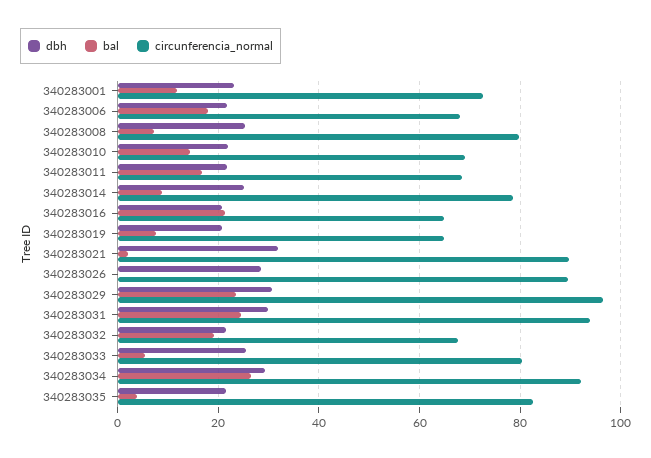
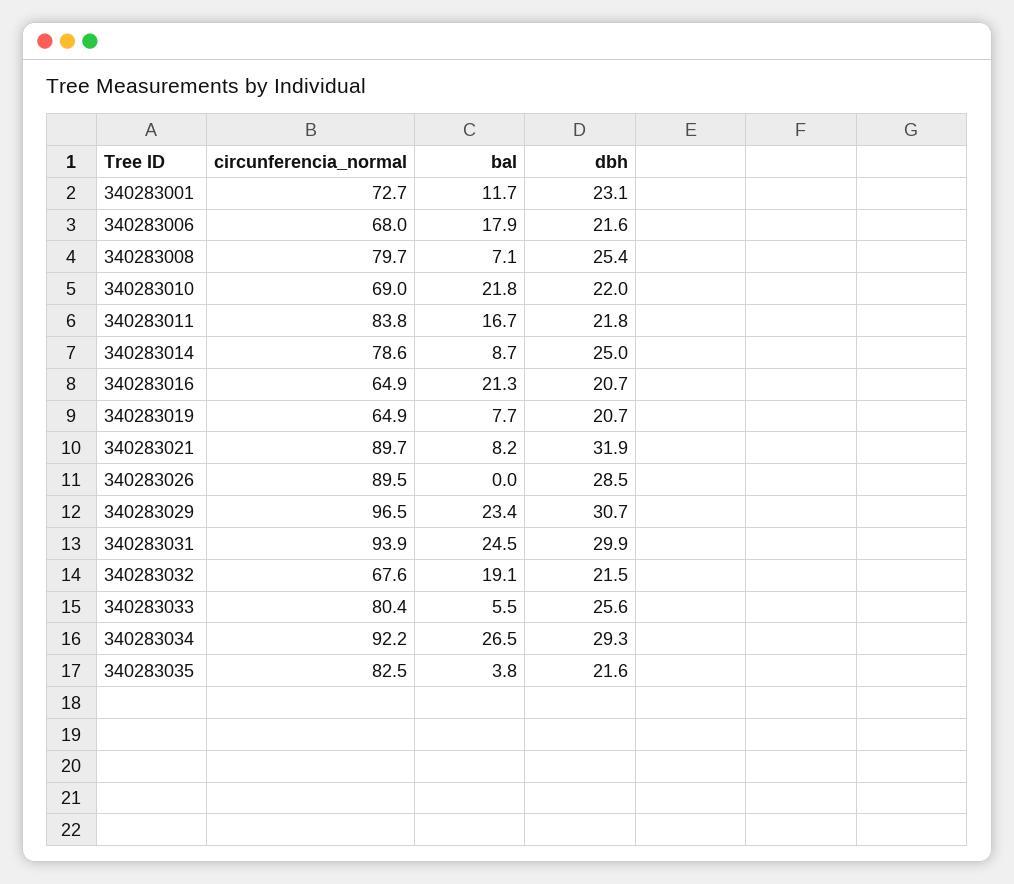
bal, 340283010: 14 -> 21.8
circunferencia_normal, 340283011: 68 -> 83.8
bal, 340283021: 2 -> 8.2

